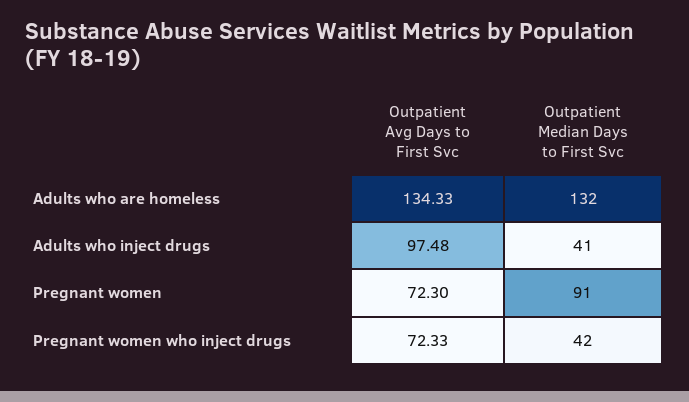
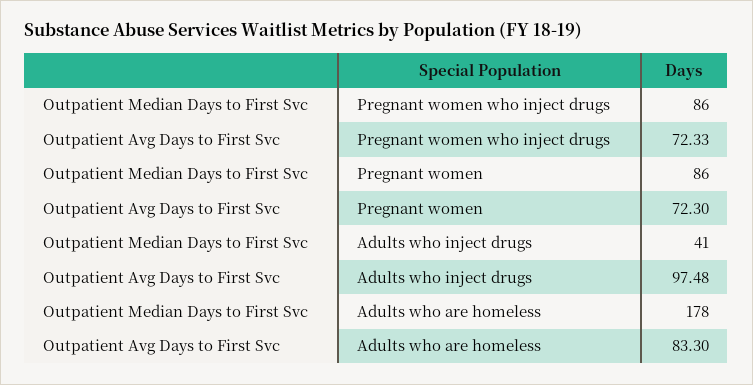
Outpatient Avg Days to First Svc, Adults who are homeless: 134.33 -> 83.3
Outpatient Median Days to First Svc, Adults who are homeless: 132 -> 178
Outpatient Median Days to First Svc, Pregnant women: 91 -> 86
Outpatient Median Days to First Svc, Pregnant women who inject drugs: 42 -> 86

